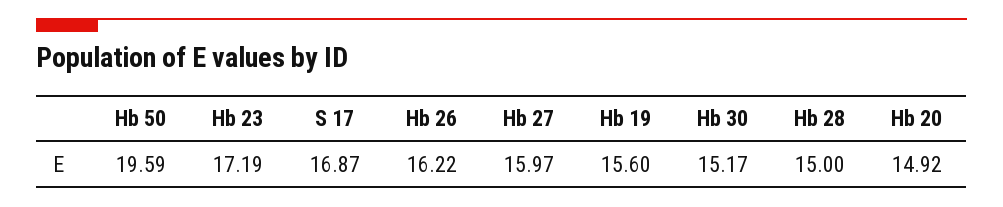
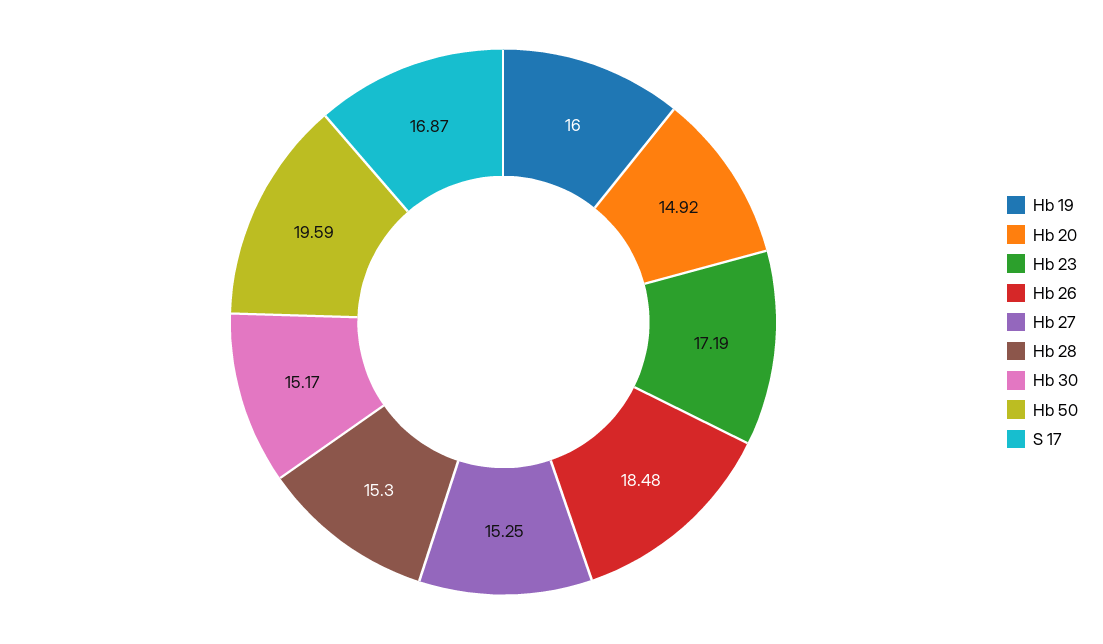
Hb 26: 16.22 -> 18.48
Hb 27: 15.97 -> 15.25
Hb 19: 15.6 -> 16
Hb 28: 15 -> 15.3

